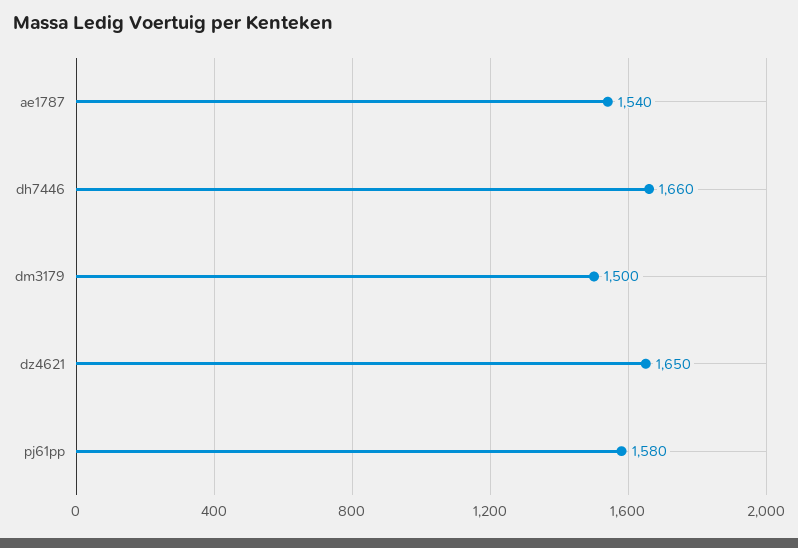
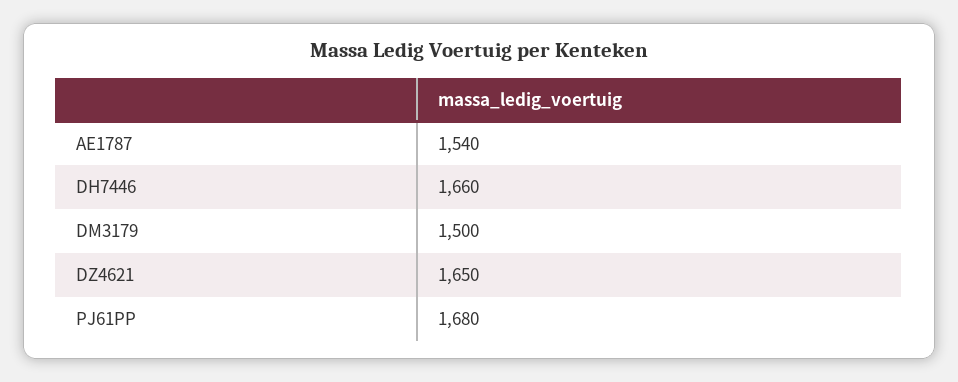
pj61pp: 1580 -> 1680

